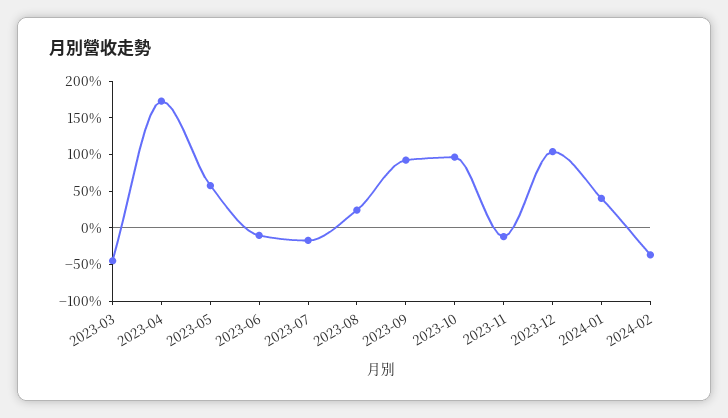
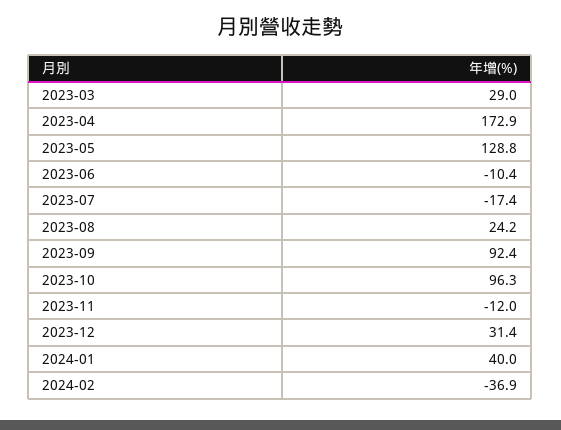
2023-03: -50 -> 29
2023-05: 50 -> 128.8
2023-12: 100 -> 31.4

